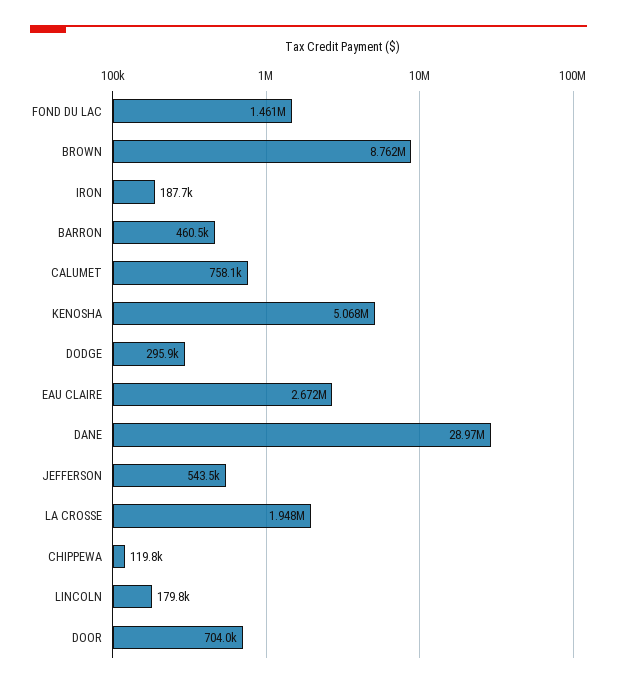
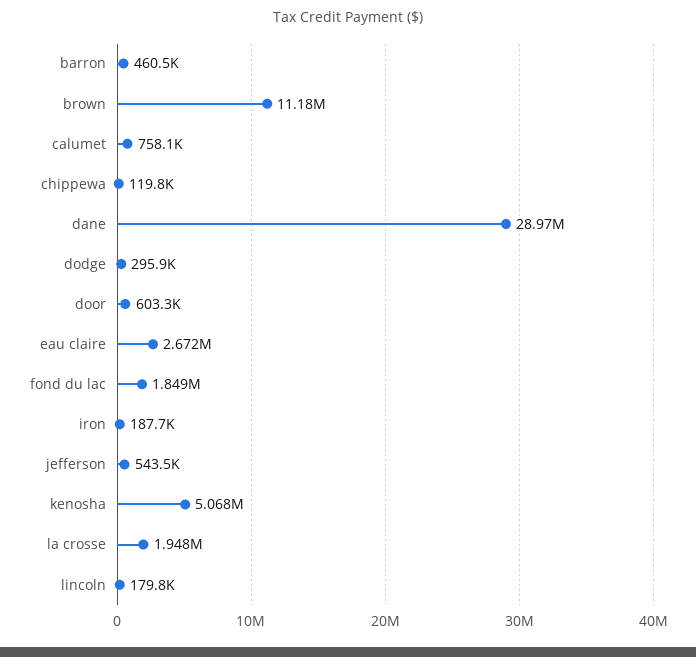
FOND DU LAC: 1461000 -> 1849000
BROWN: 8762000 -> 11180000
DOOR: 704000 -> 603300

